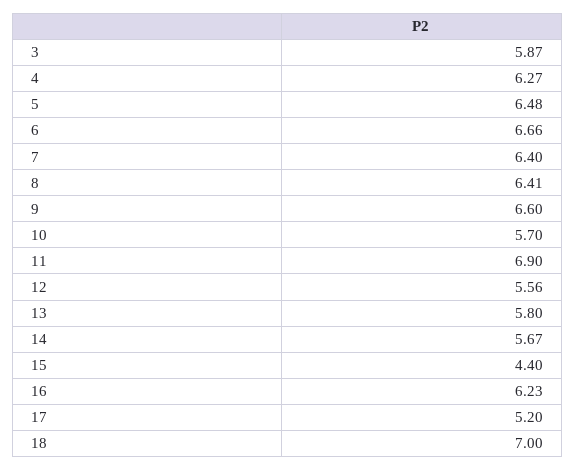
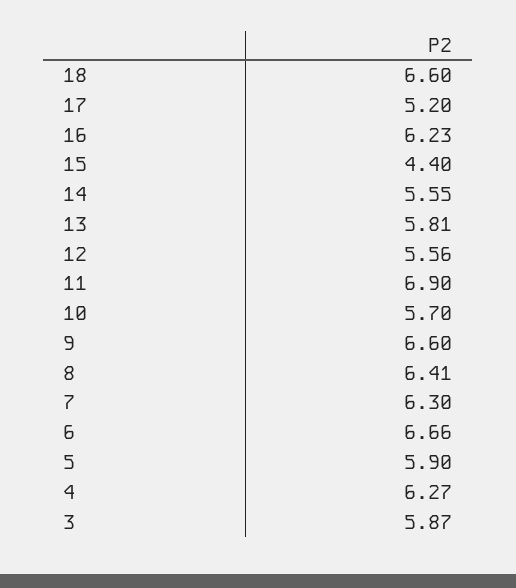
5: 6.48 -> 5.9
7: 6.4 -> 6.3
13: 5.8 -> 5.81
14: 5.67 -> 5.55
18: 7 -> 6.6

